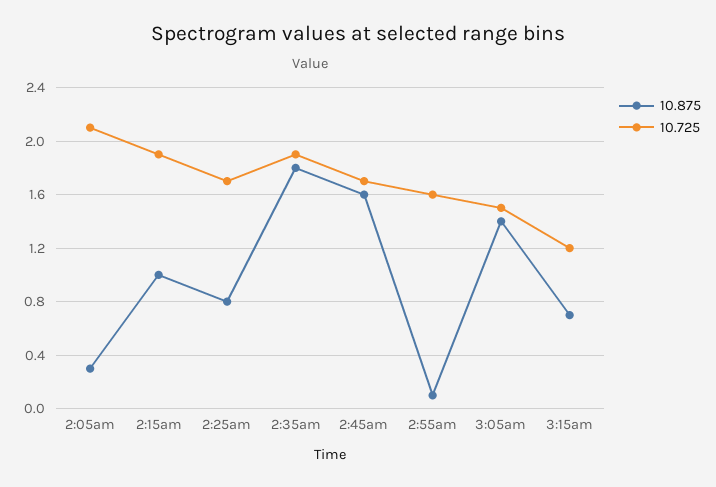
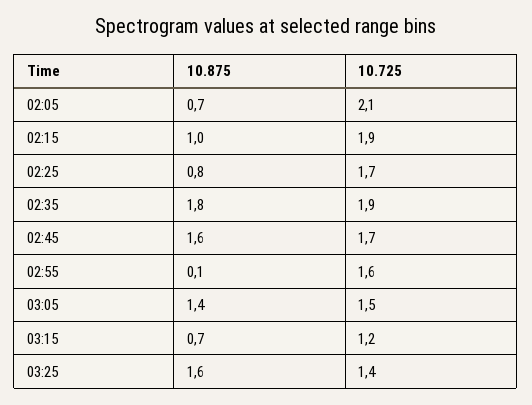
10.875, 2:05am: 0.3 -> 0.7
10.875, 03:25: none -> 1.6
10.725, 03:25: none -> 1.4

